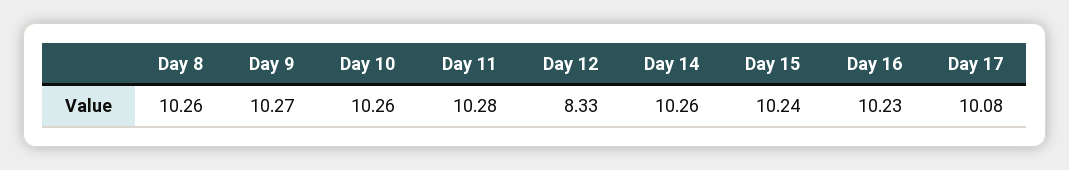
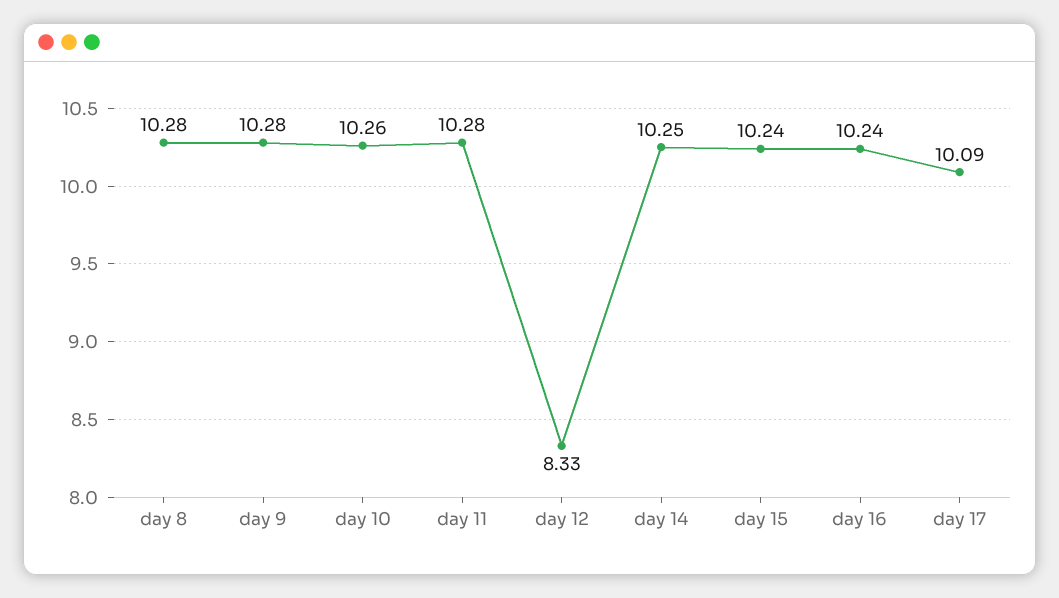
Day 8: 10.26 -> 10.28
Day 9: 10.27 -> 10.28
Day 14: 10.26 -> 10.25
Day 16: 10.23 -> 10.24
Day 17: 10.08 -> 10.09

